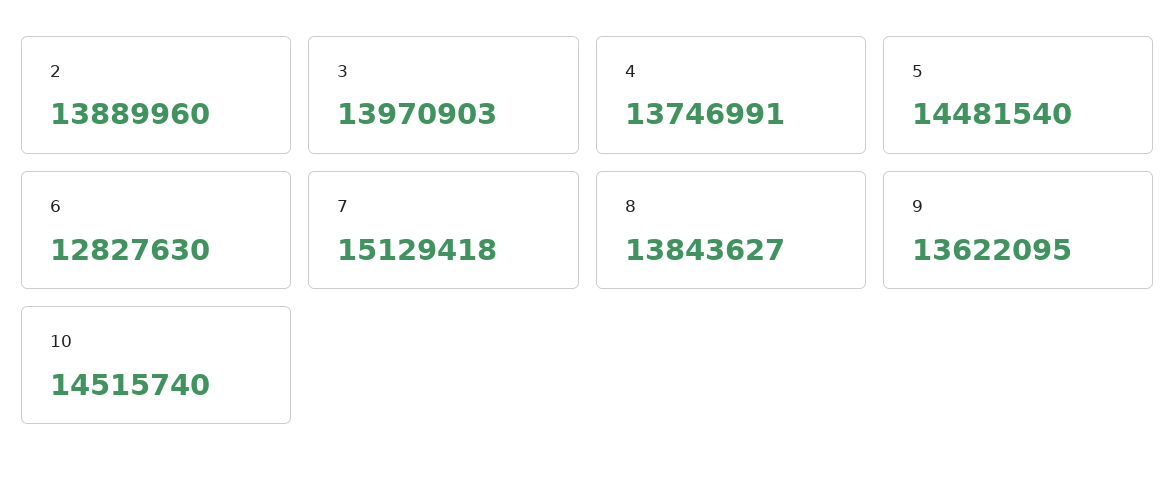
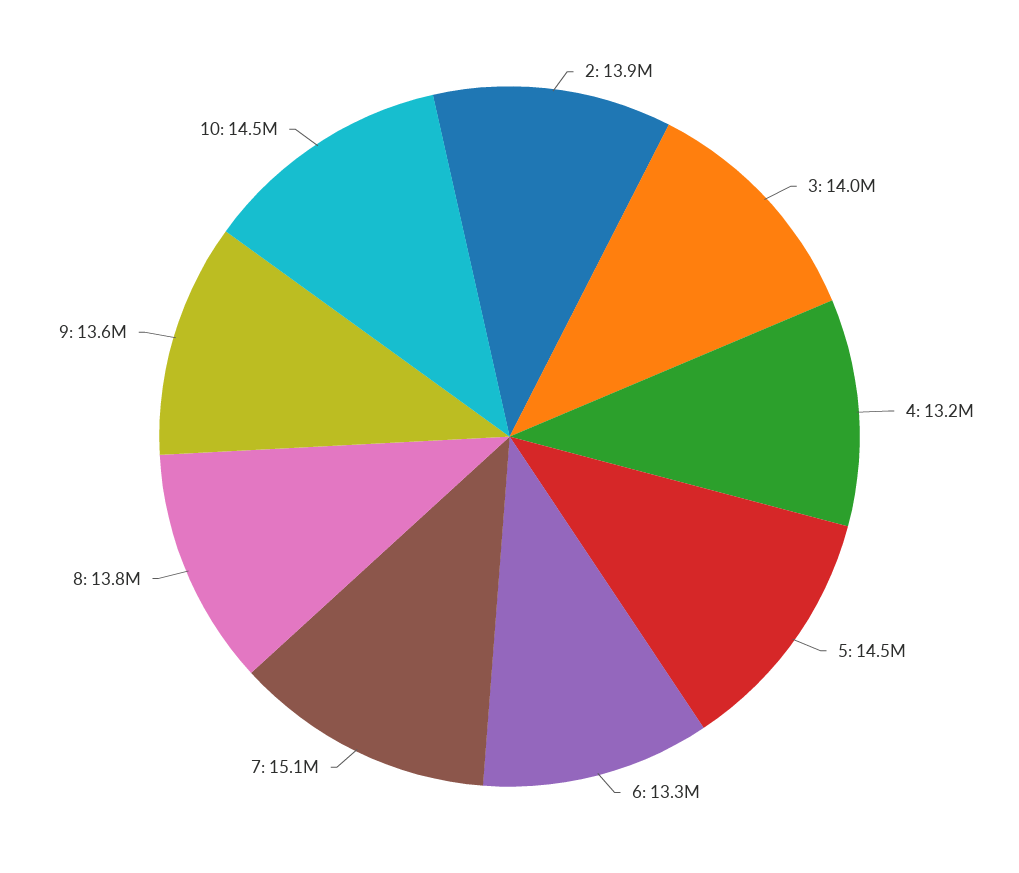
4: 13746991 -> 13200000
6: 12827630 -> 13300000

